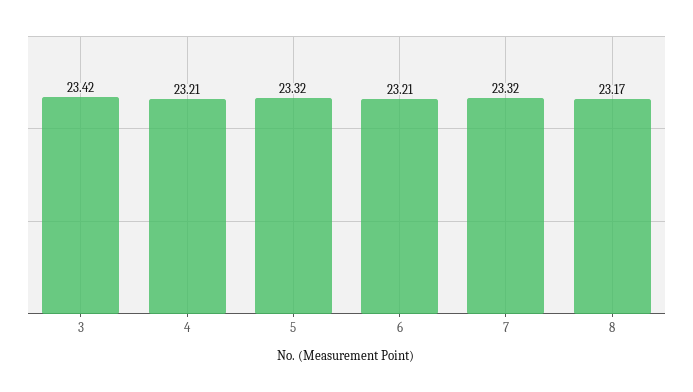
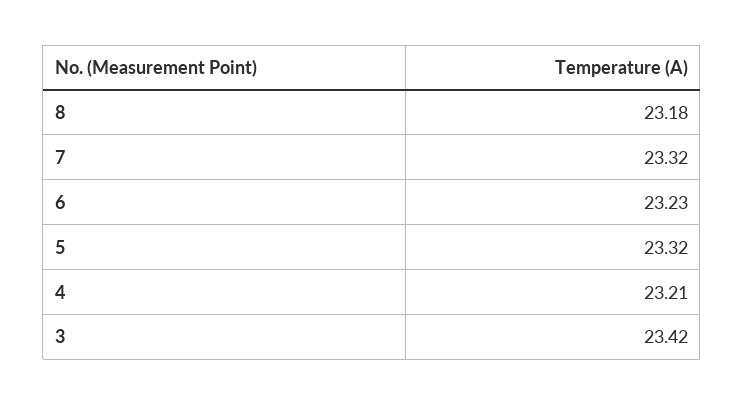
6: 23.21 -> 23.23
8: 23.17 -> 23.18

